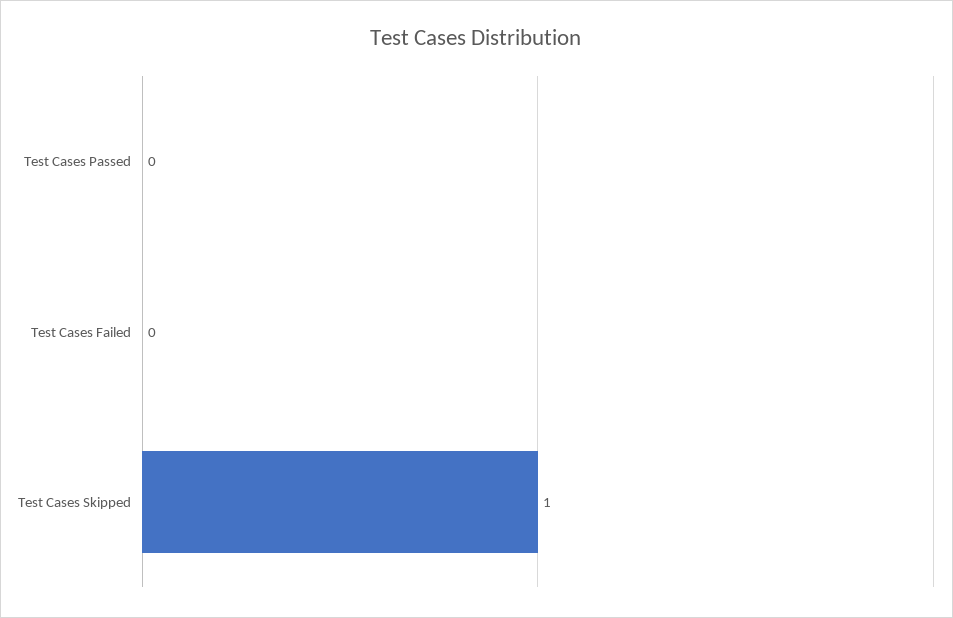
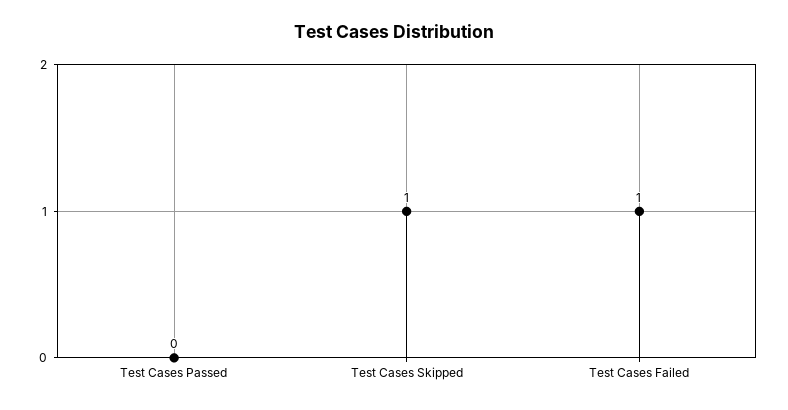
Test Cases Failed: 0 -> 1

